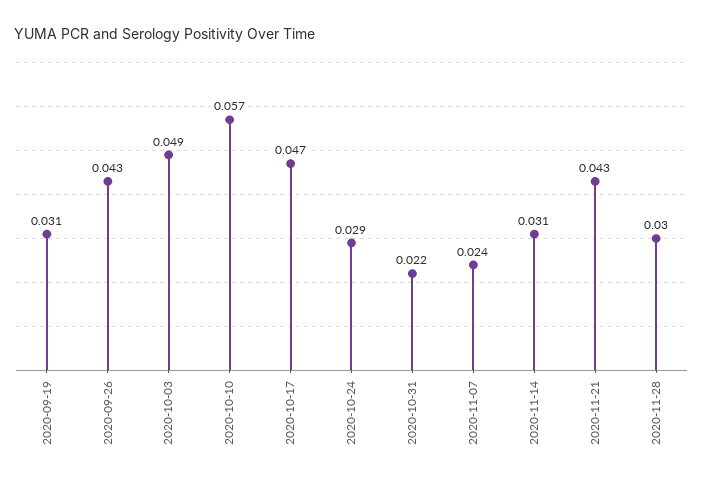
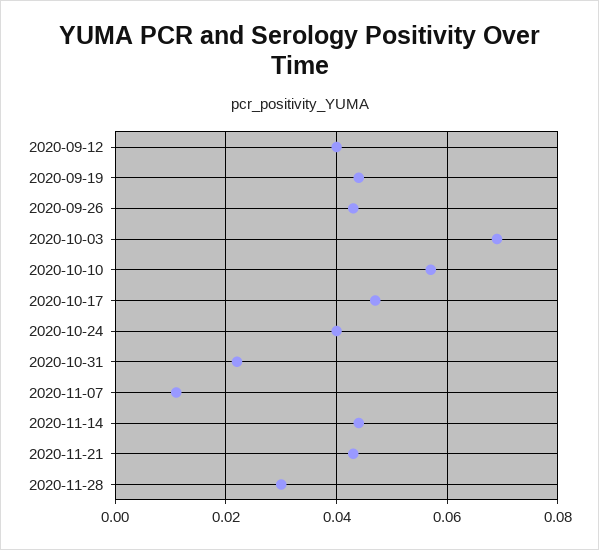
2020-09-19: 0.031 -> 0.045
2020-10-03: 0.049 -> 0.07
2020-10-24: 0.029 -> 0.04
2020-11-07: 0.024 -> 0.01
2020-11-14: 0.031 -> 0.045
2020-09-12: none -> 0.04

